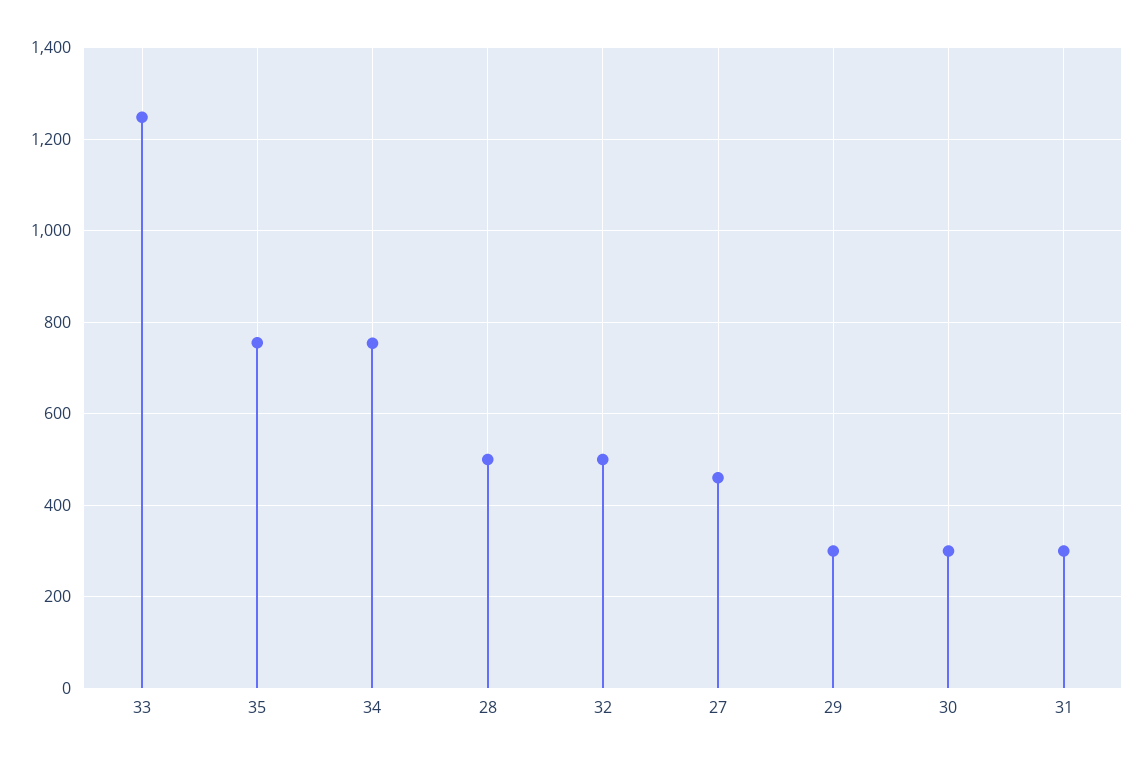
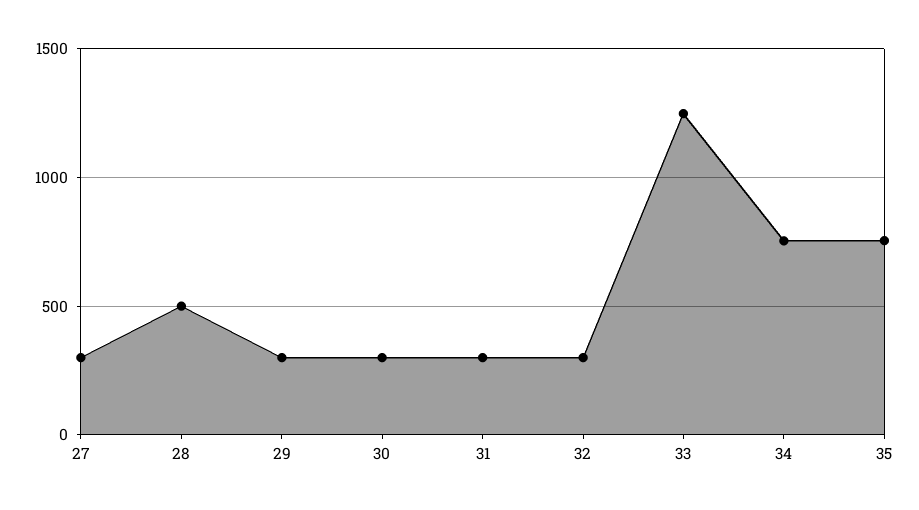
32: 500 -> 300
27: 460 -> 300

